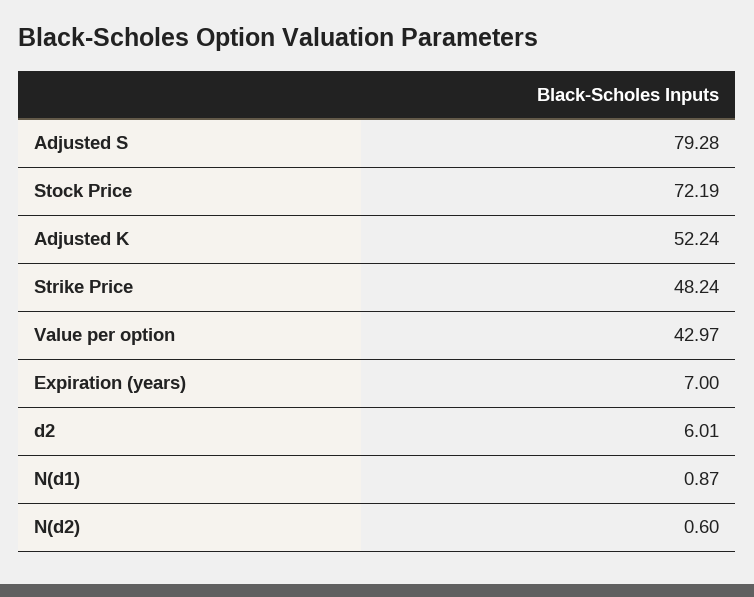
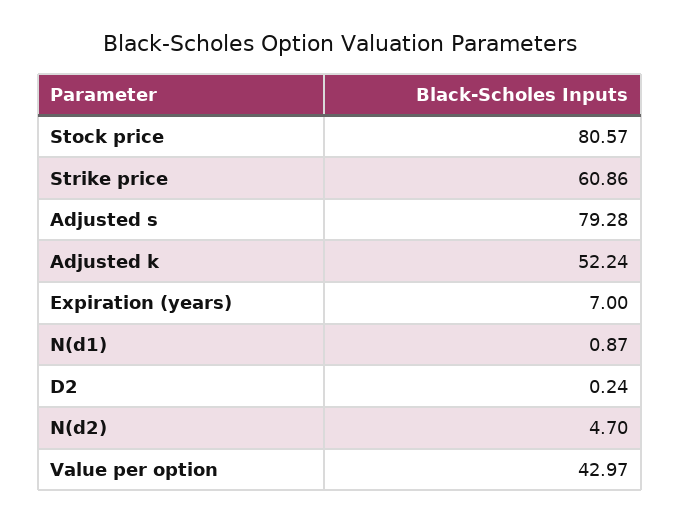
Stock Price: 72.19 -> 80.57
Strike Price: 48.24 -> 60.86
d2: 6.01 -> 0.24
N(d2): 0.6 -> 4.7

